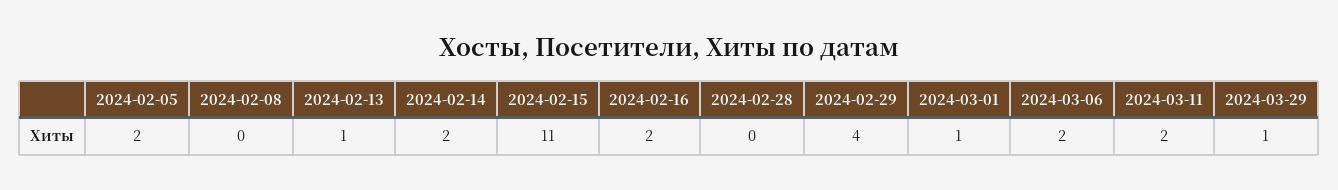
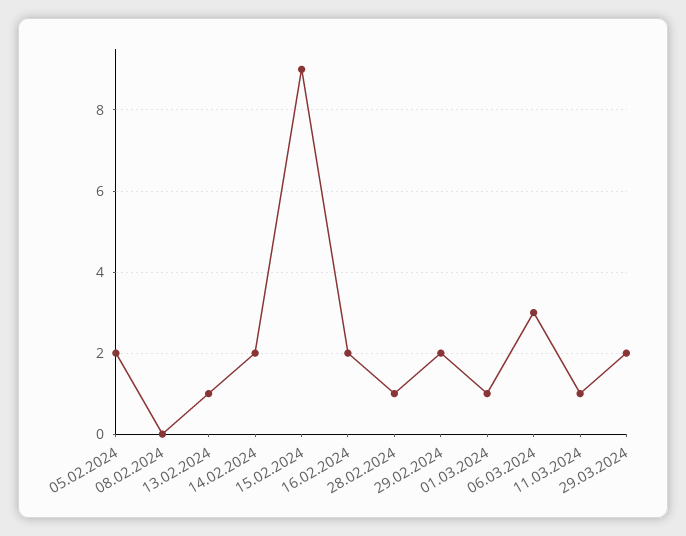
2024-02-15: 11 -> 9
2024-02-28: 0 -> 1
2024-02-29: 4 -> 2
2024-03-06: 2 -> 3
2024-03-11: 2 -> 1
2024-03-29: 1 -> 2

